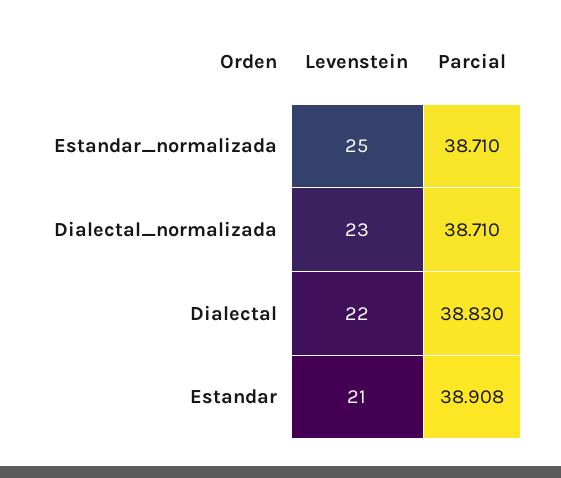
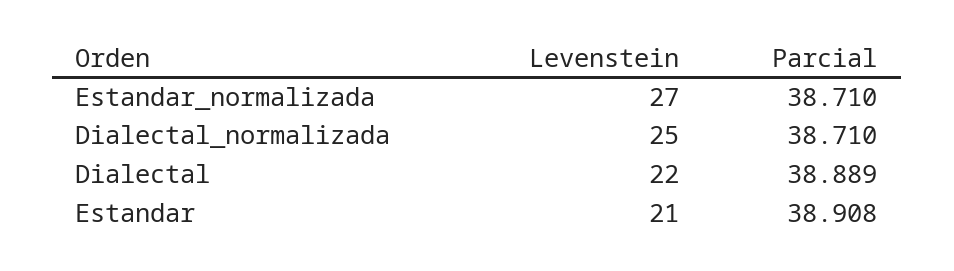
Levenstein, Estandar_normalizada: 25 -> 27
Levenstein, Dialectal_normalizada: 23 -> 25
Parcial, Dialectal: 38.83 -> 38.889

